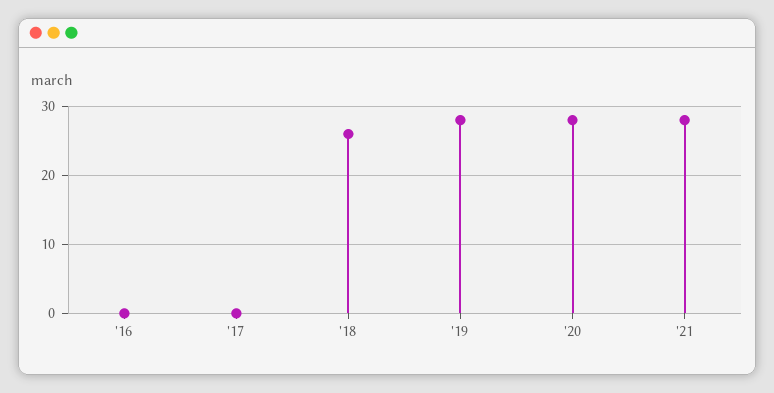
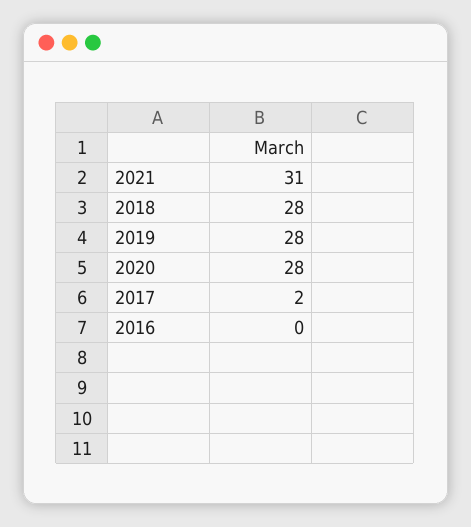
'17: 0 -> 2
'18: 26 -> 28
'21: 28 -> 31

